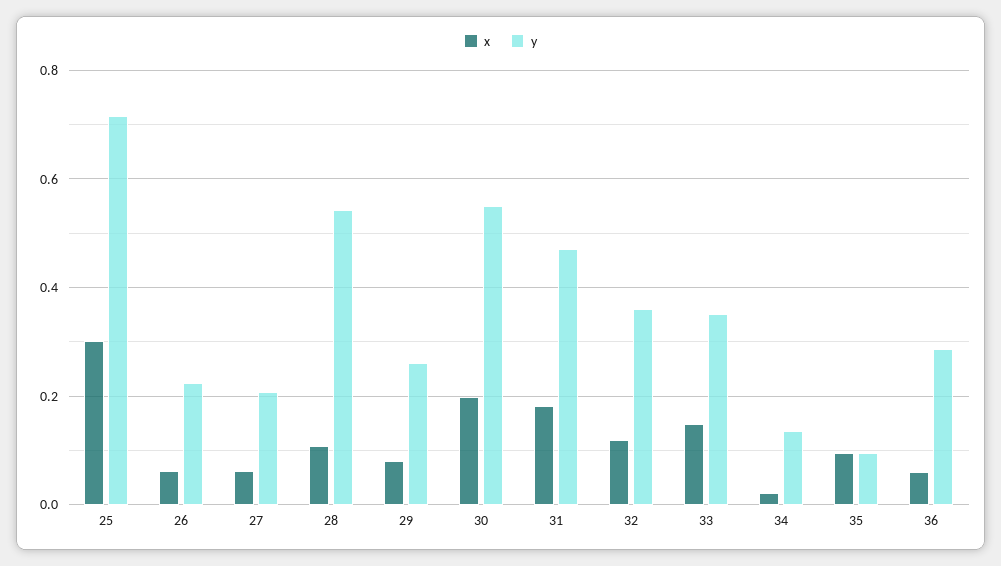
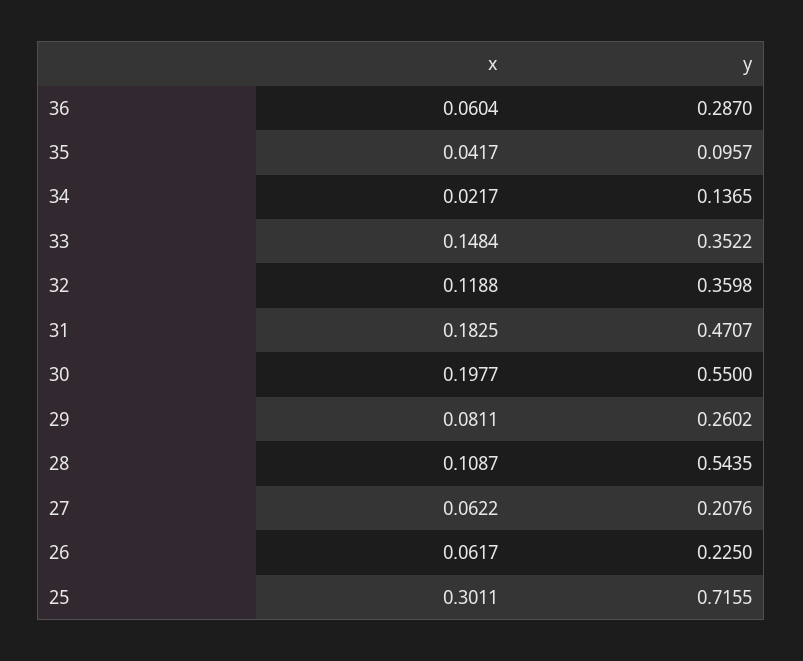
x, 35: 0.1 -> 0.0417

